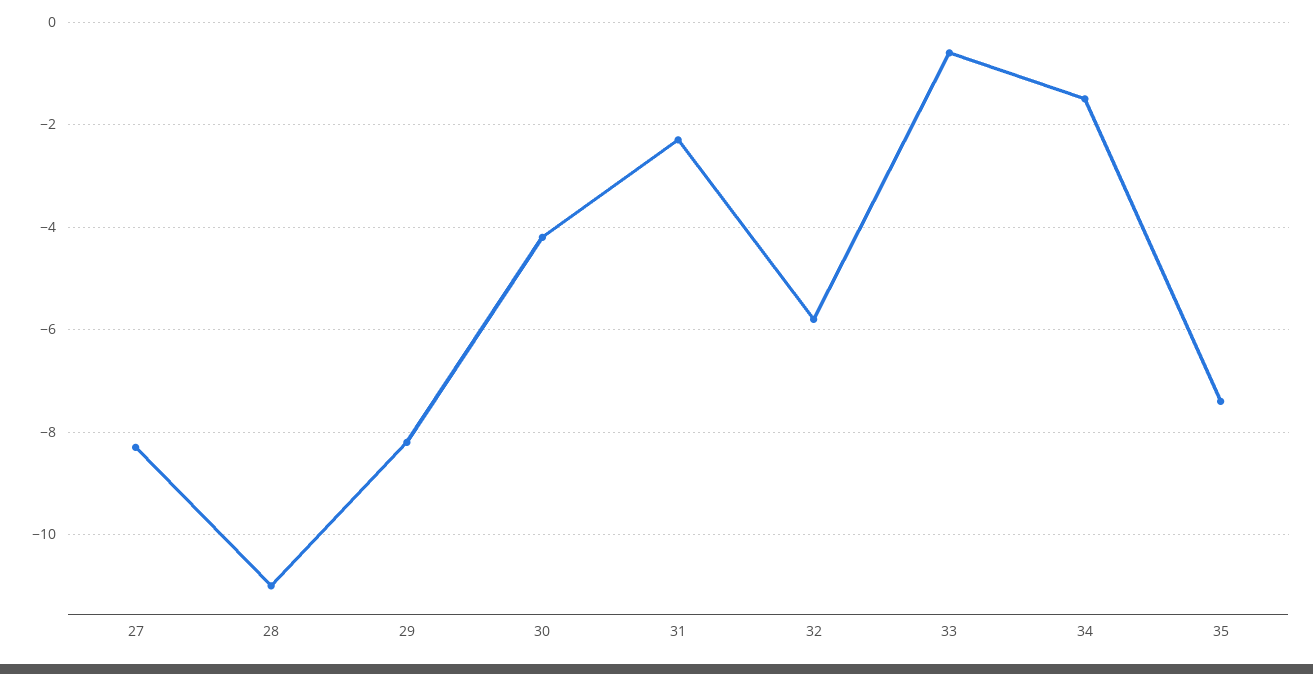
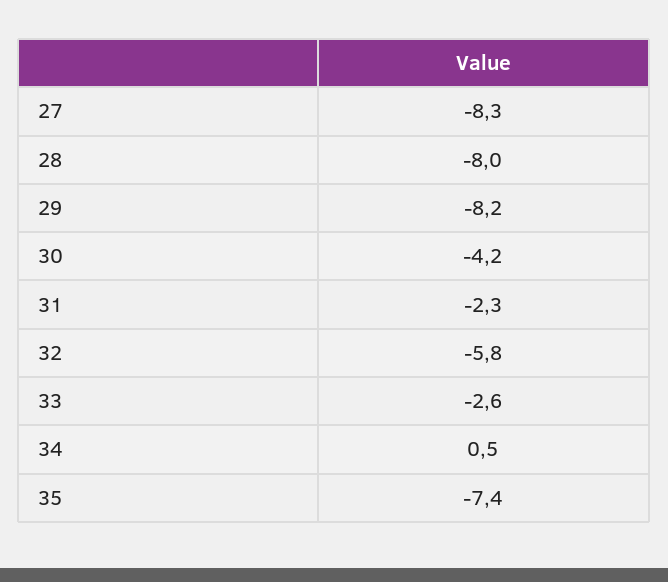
28: -11 -> -8
33: -0.5 -> -2.6
34: -1.5 -> 0.5

